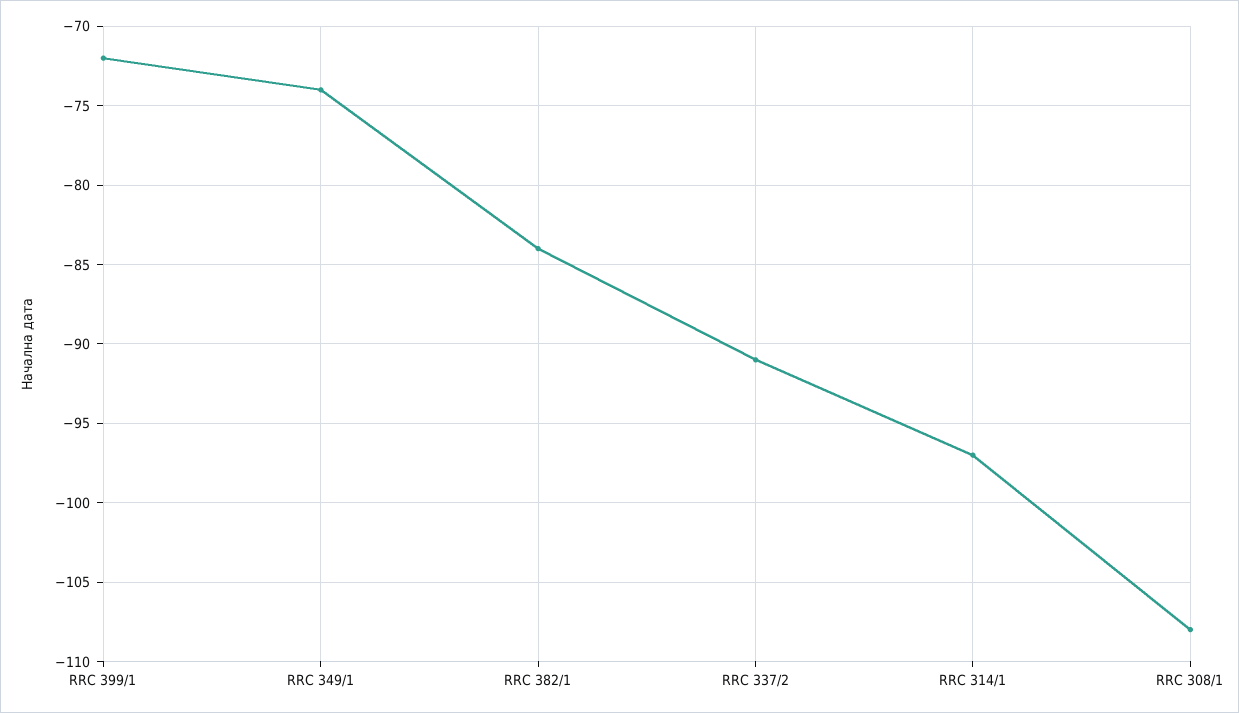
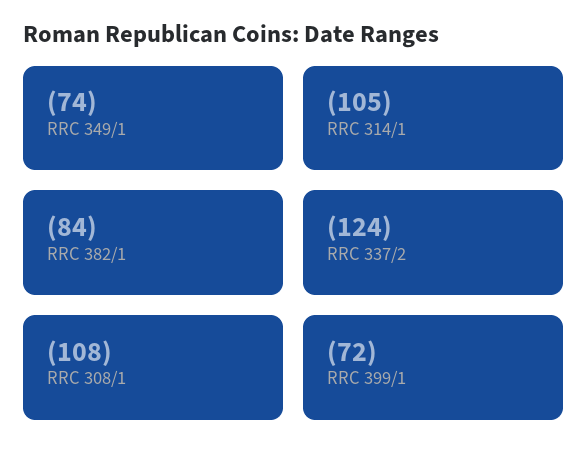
RRC 337/2: -91 -> -124
RRC 314/1: -97 -> -105

